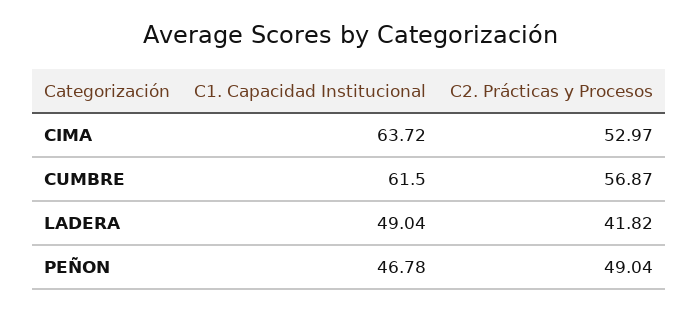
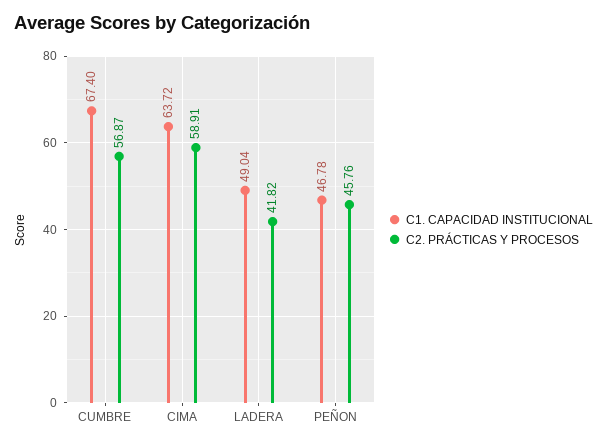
C2. Prácticas y Procesos, CIMA: 52.97 -> 58.91
C1. Capacidad Institucional, CUMBRE: 61.5 -> 67.4
C2. Prácticas y Procesos, PEÑON: 49.04 -> 45.76

